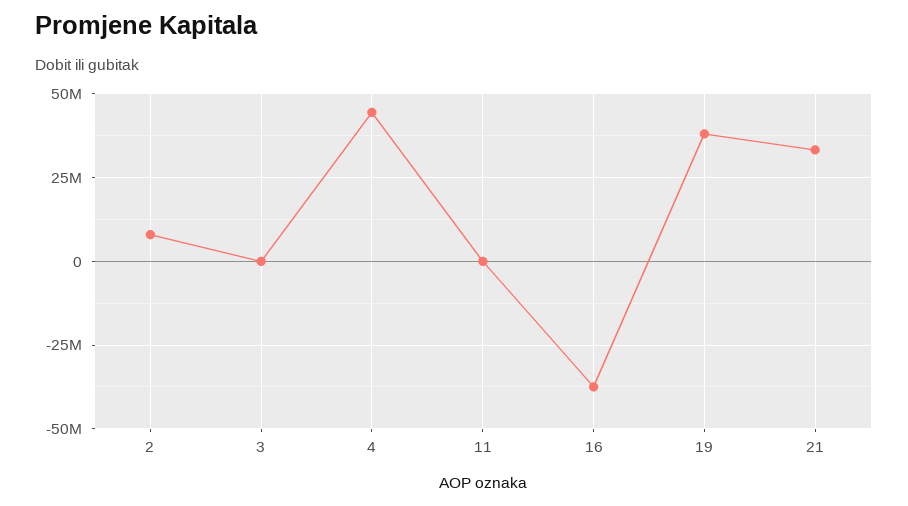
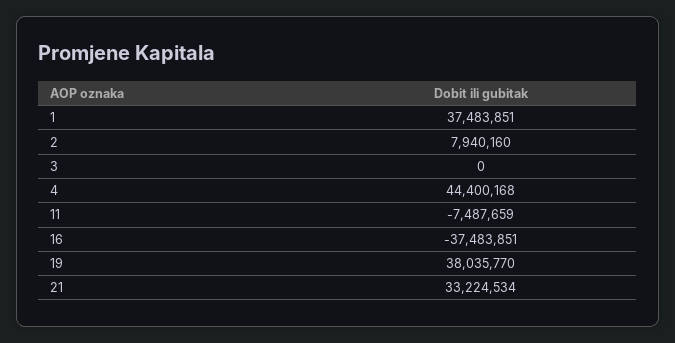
11: 0 -> -7487659
1: none -> 37483851

